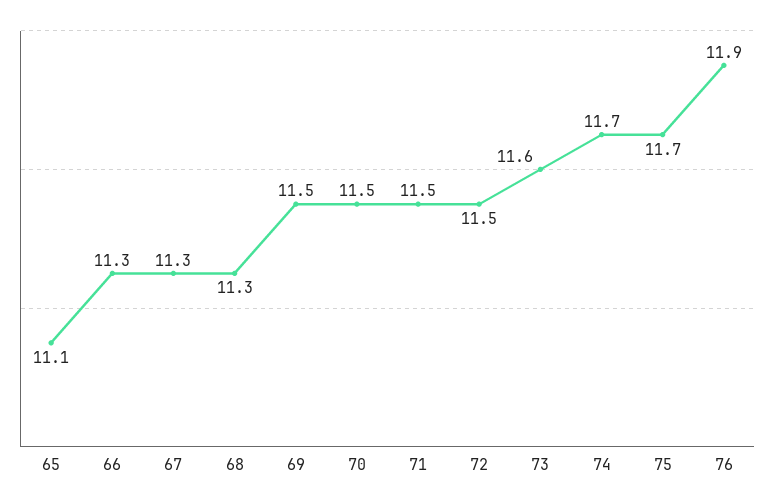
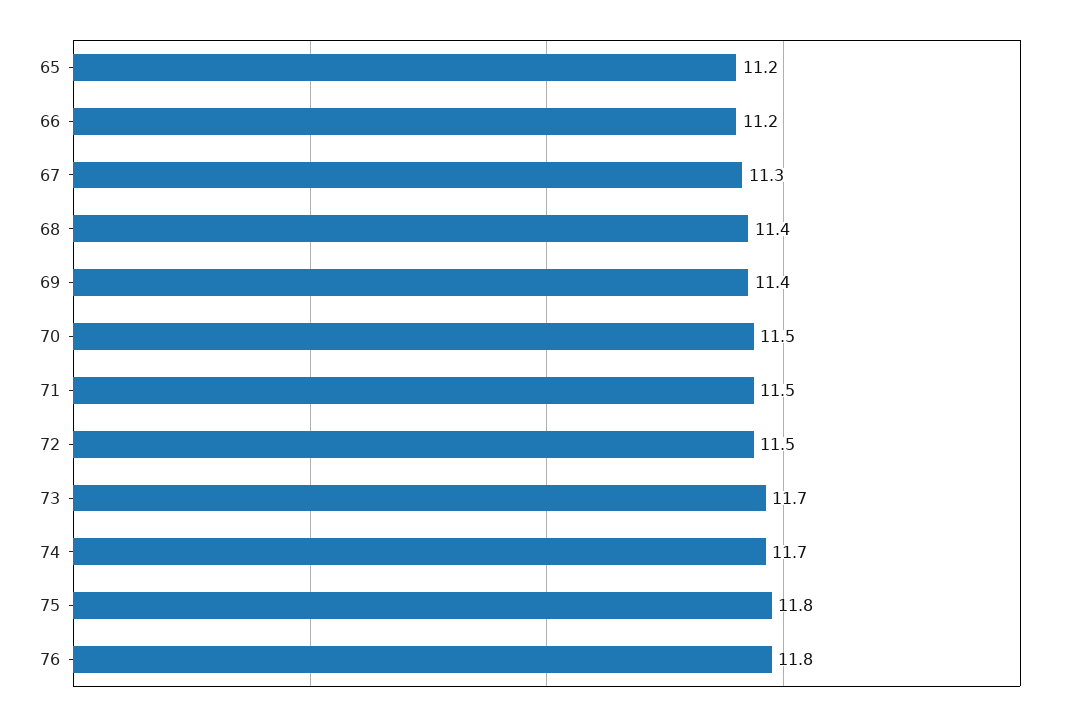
65: 11.1 -> 11.2
66: 11.3 -> 11.2
68: 11.3 -> 11.4
69: 11.5 -> 11.4
73: 11.6 -> 11.7
75: 11.7 -> 11.8
76: 11.9 -> 11.8

